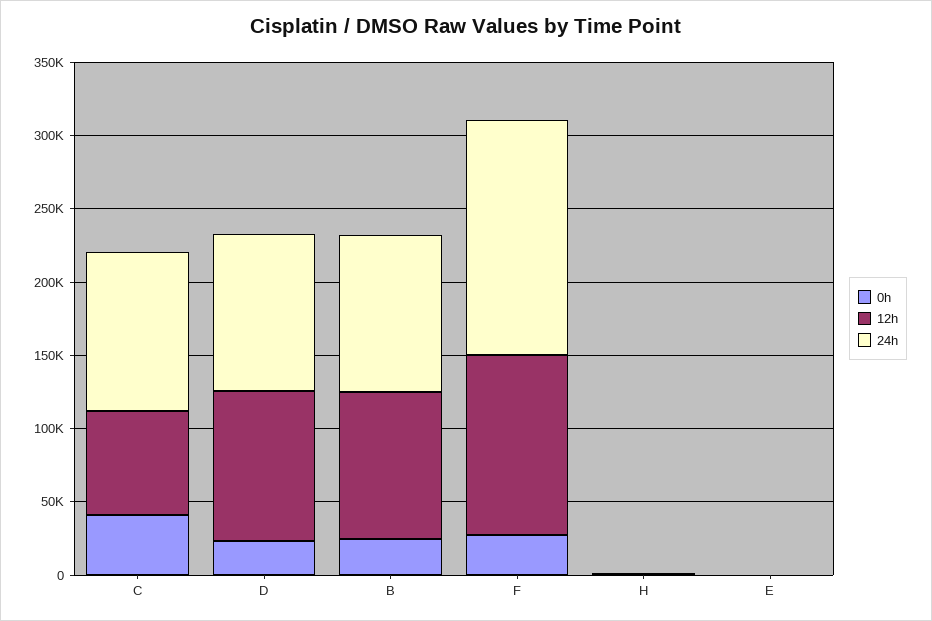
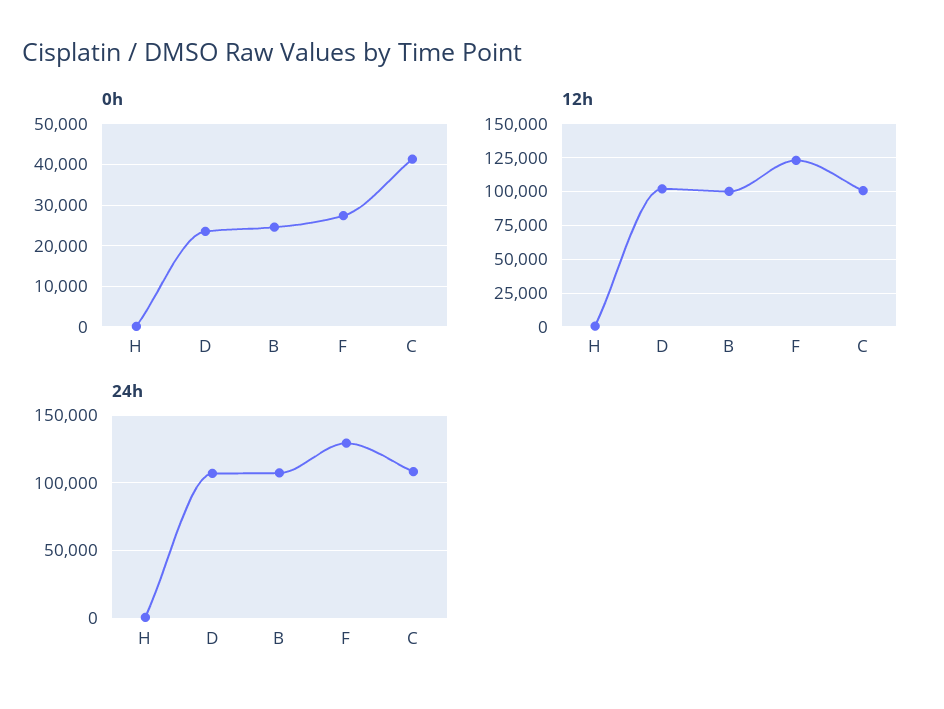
12h, C: 70000 -> 100000
24h, F: 160000 -> 130000
0h, E: 0 -> none
12h, E: 0 -> none
24h, E: 0 -> none

